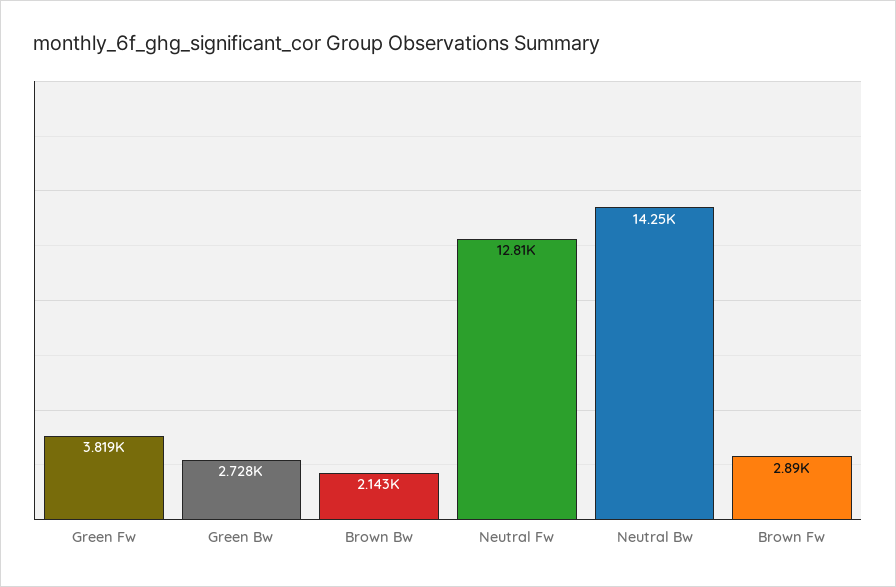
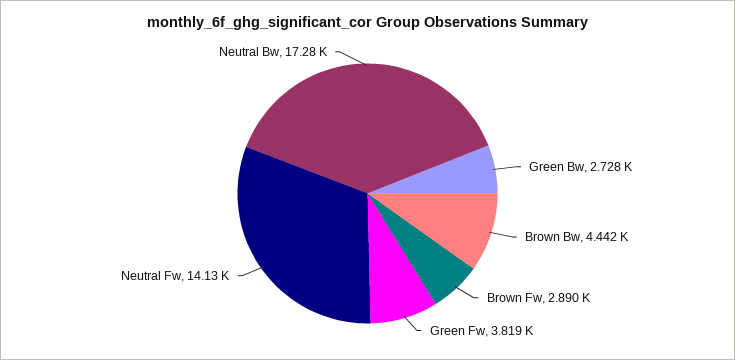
Brown Bw: 2143 -> 4442
Neutral Fw: 12810 -> 14130
Neutral Bw: 14250 -> 17280

